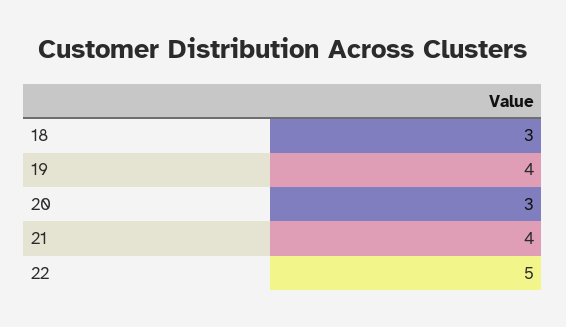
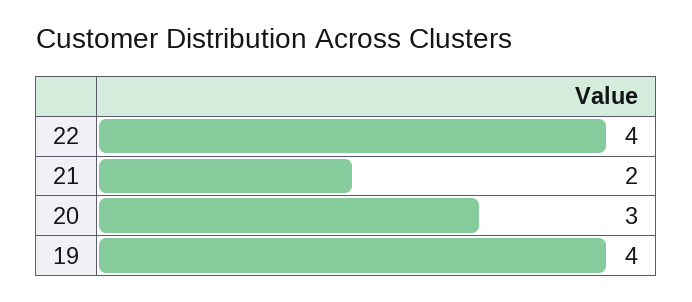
18: 3 -> none
21: 4 -> 2
22: 5 -> 4

